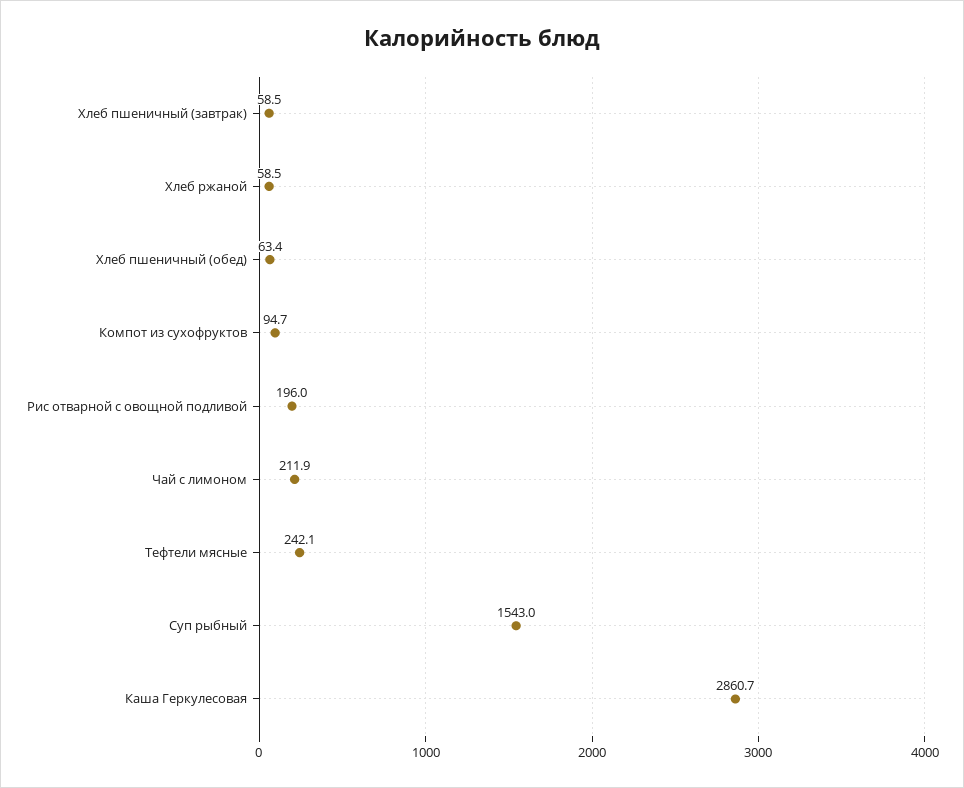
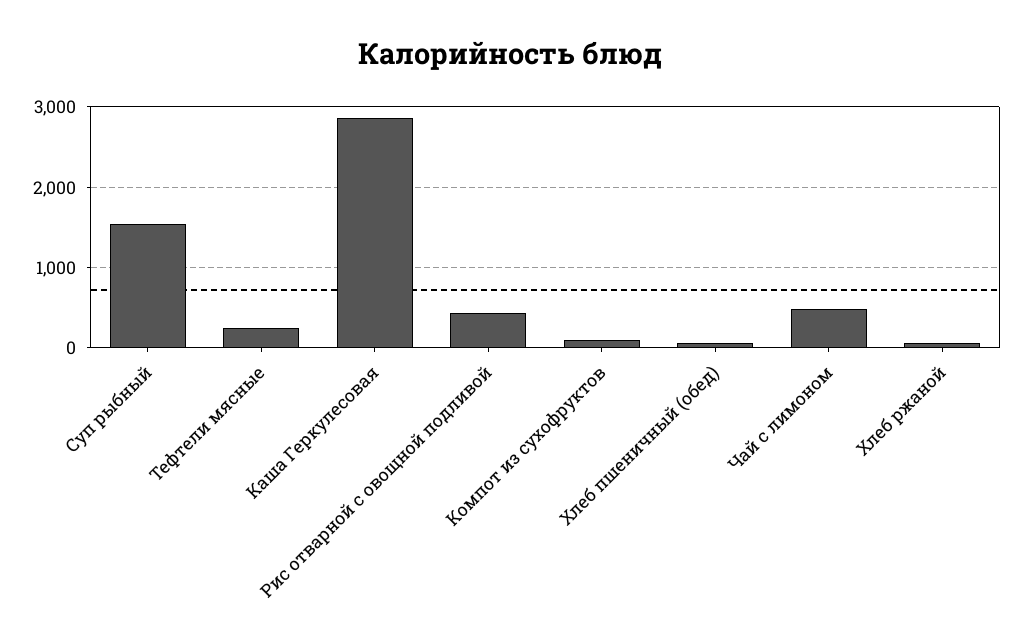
Хлеб пшеничный (завтрак): 58.5 -> none
Рис отварной с овощной подливой: 196 -> 400
Чай с лимоном: 211.9 -> 500

